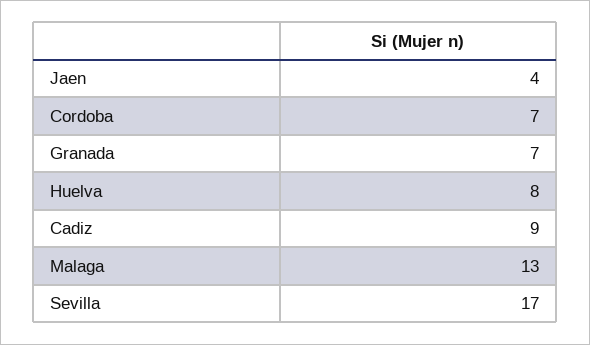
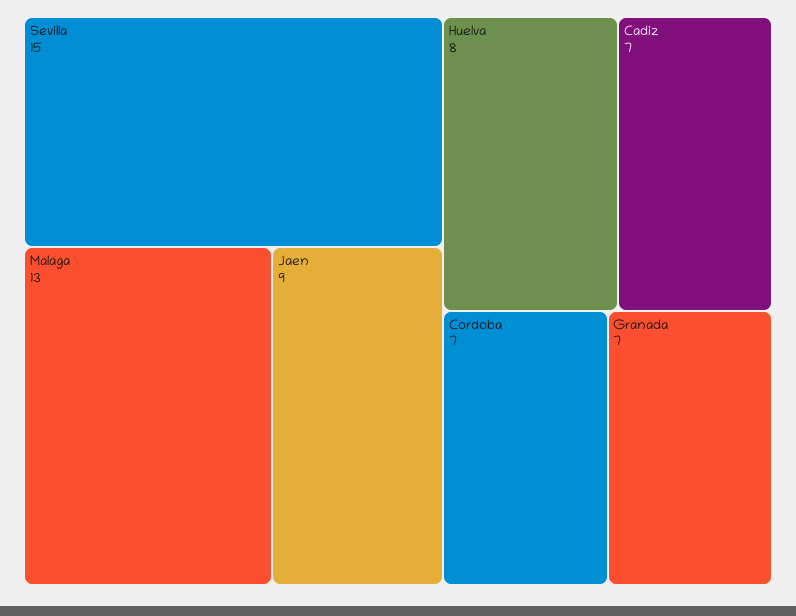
Jaen: 4 -> 9
Cadiz: 9 -> 7
Sevilla: 17 -> 15

